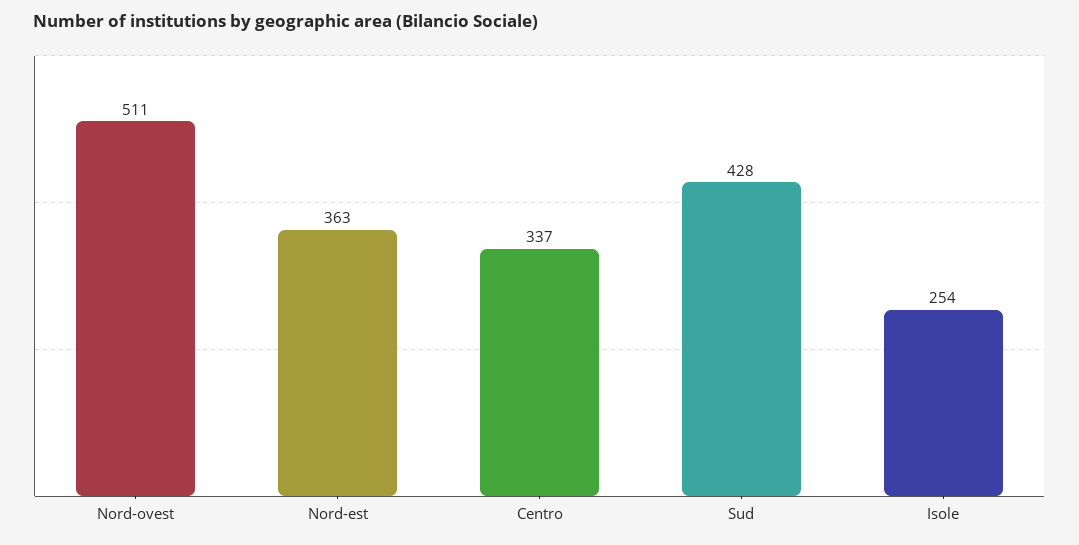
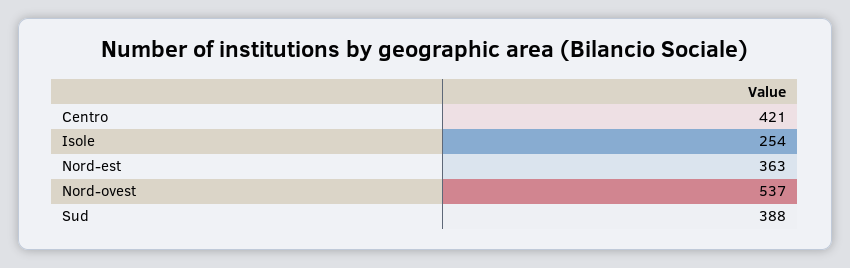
Nord-ovest: 511 -> 537
Centro: 337 -> 421
Sud: 428 -> 388

